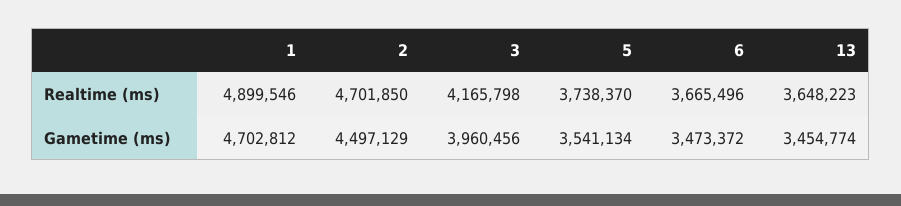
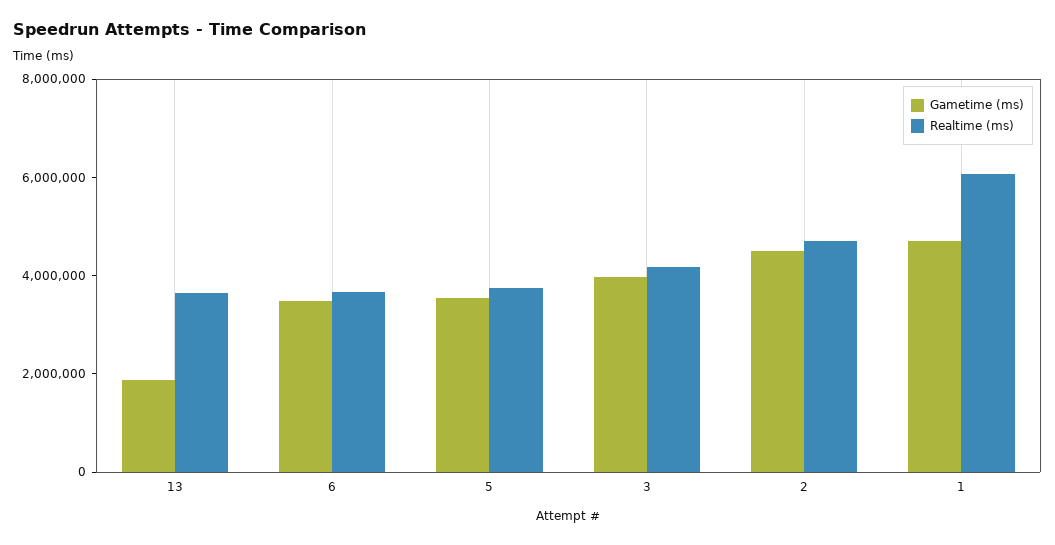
Realtime (ms), 1: 4899546 -> 6000000
Gametime (ms), 13: 3454774 -> 2000000

